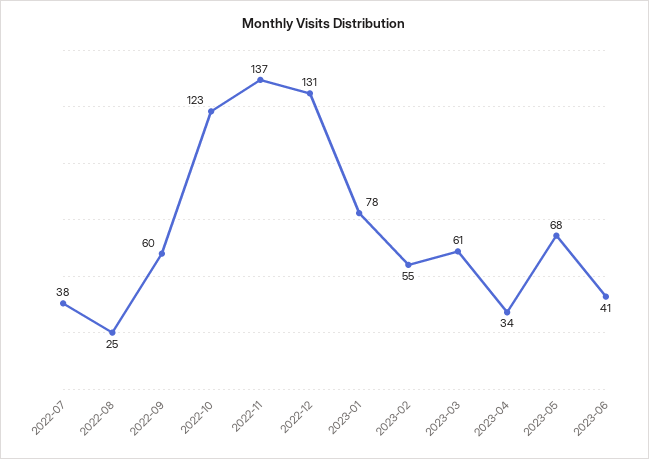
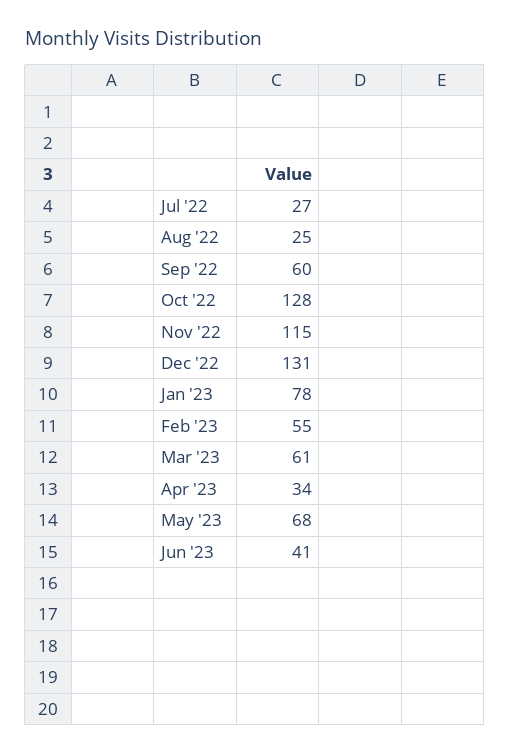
2022-07: 38 -> 27
2022-10: 123 -> 128
2022-11: 137 -> 115

